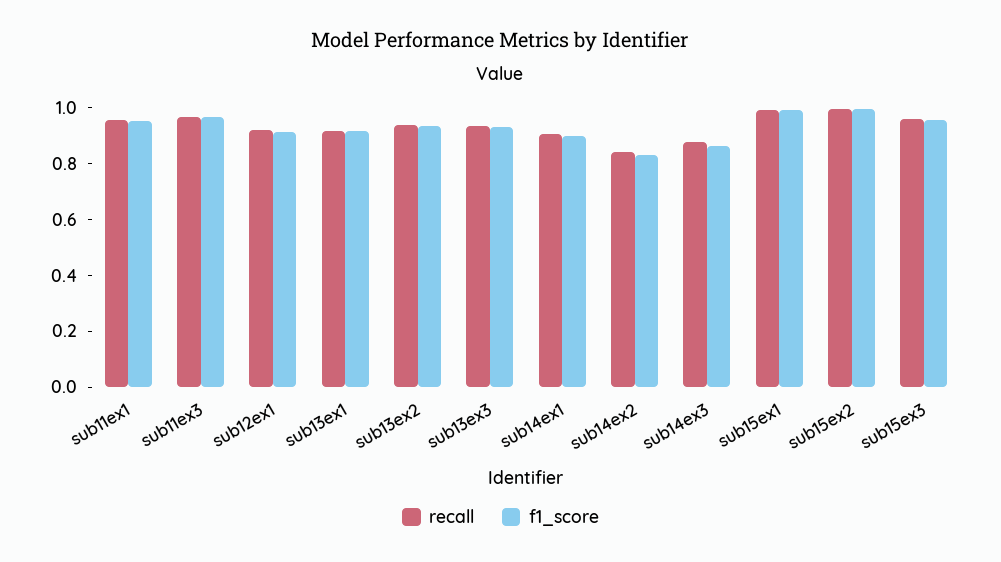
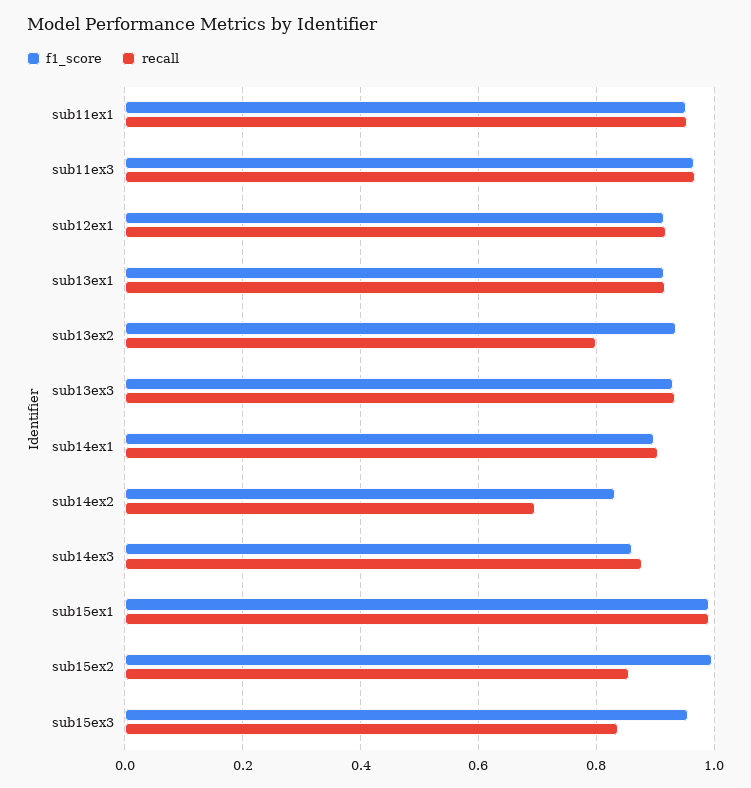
recall, sub13ex2: 0.95 -> 0.8
recall, sub14ex2: 0.85 -> 0.7
recall, sub15ex2: 1 -> 0.86
recall, sub15ex3: 0.95 -> 0.84

